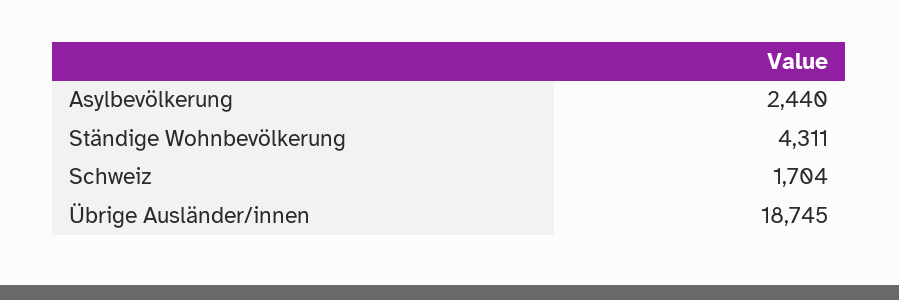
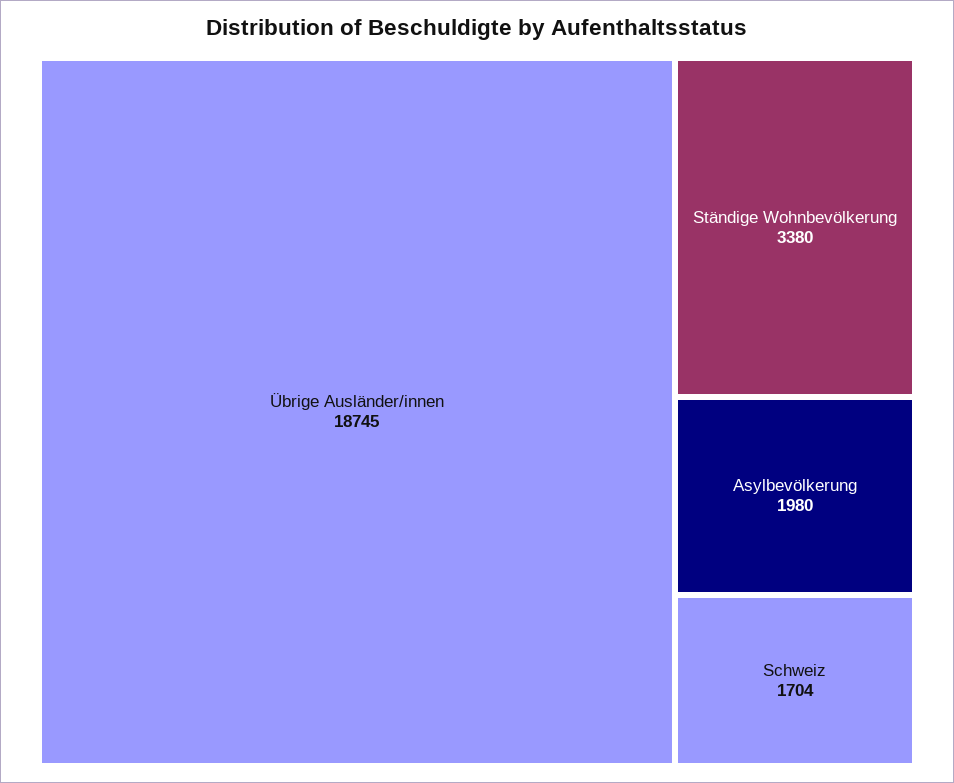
Asylbevölkerung: 2440 -> 1980
Ständige Wohnbevölkerung: 4311 -> 3380

